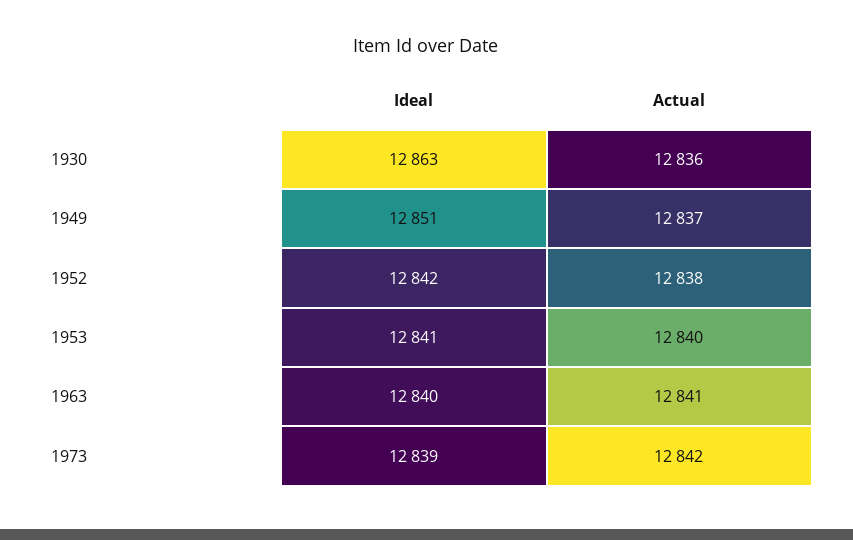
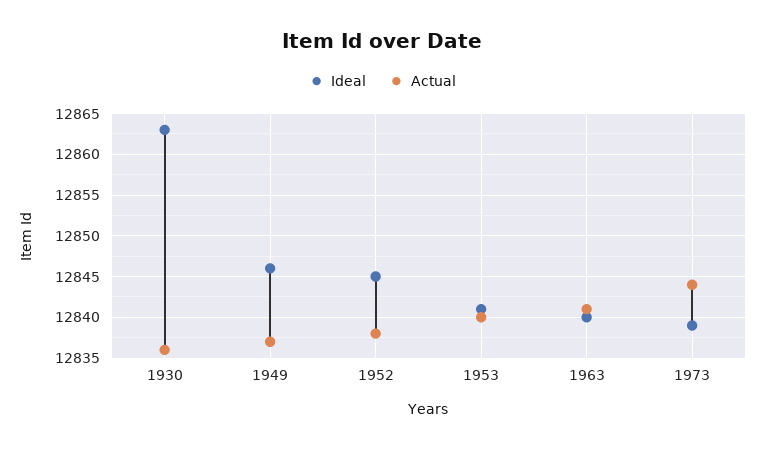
Ideal, 1949: 12851 -> 12846
Ideal, 1952: 12842 -> 12845
Actual, 1973: 12842 -> 12844

